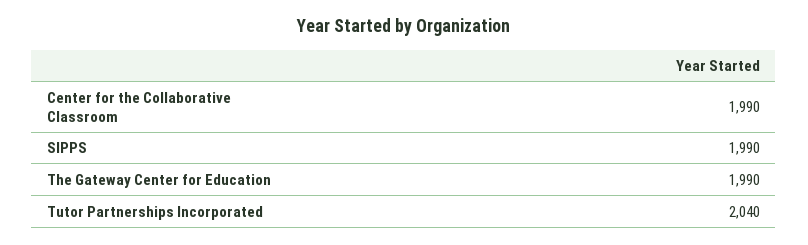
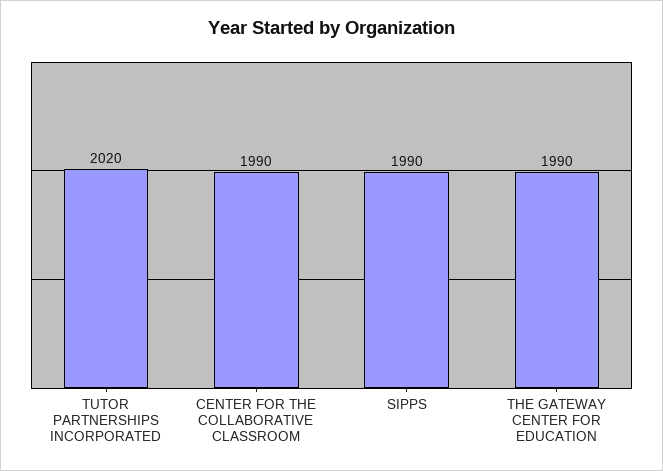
Tutor Partnerships Incorporated: 2040 -> 2020

